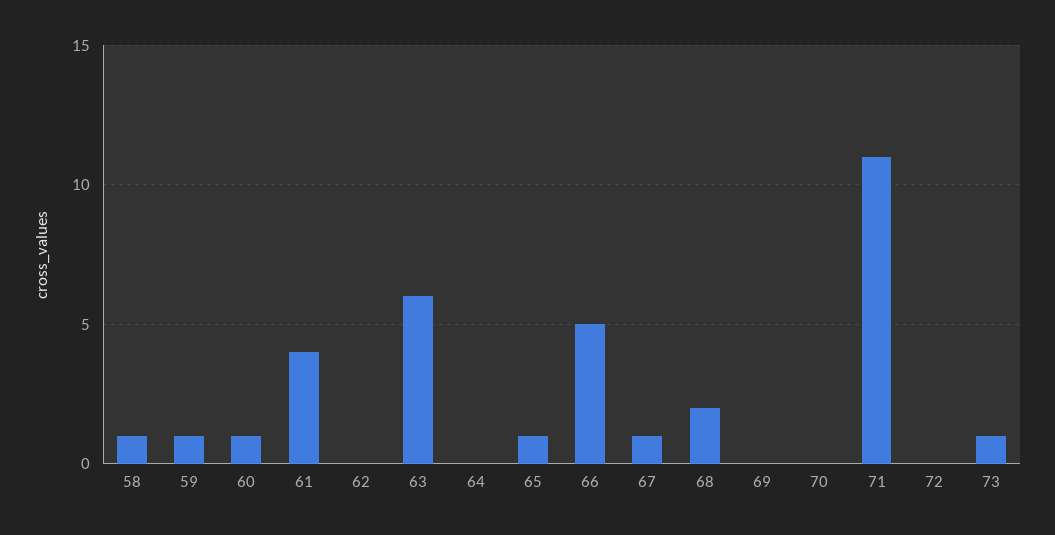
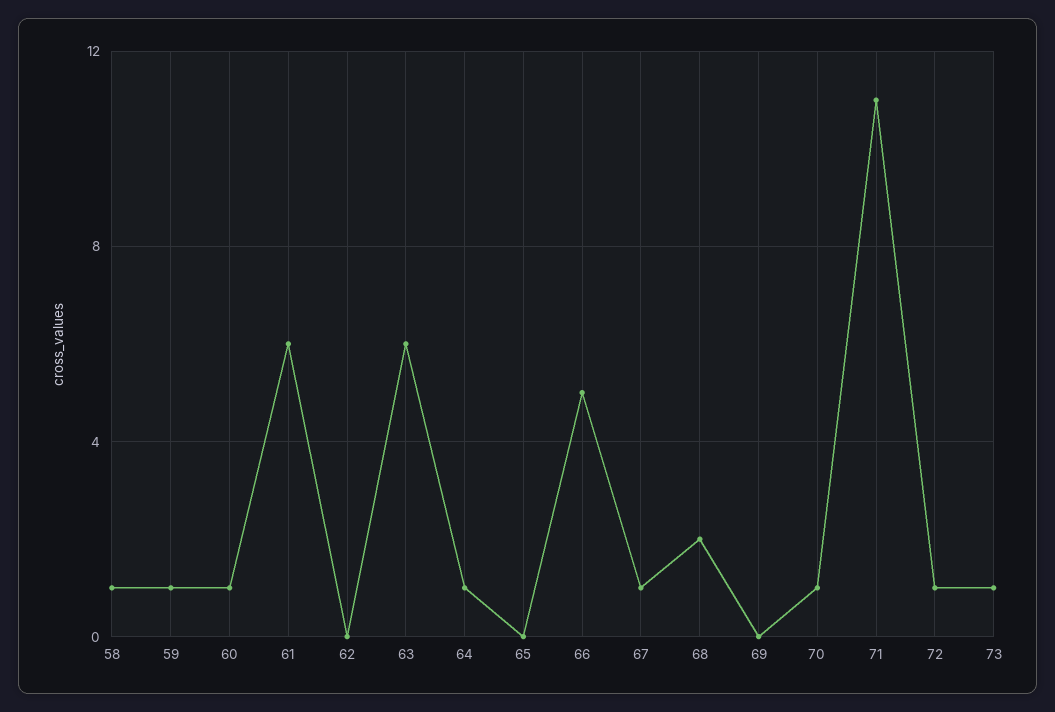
61: 4 -> 6
64: 0 -> 1
65: 1 -> 0
70: 0 -> 1
72: 0 -> 1

